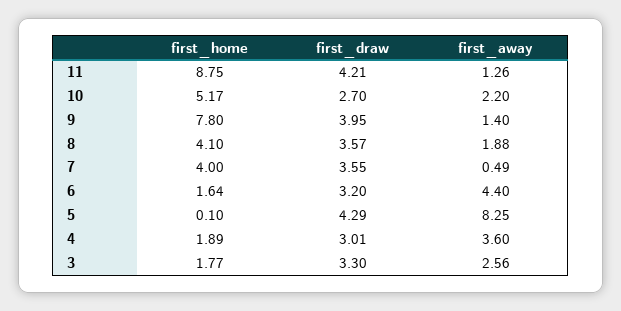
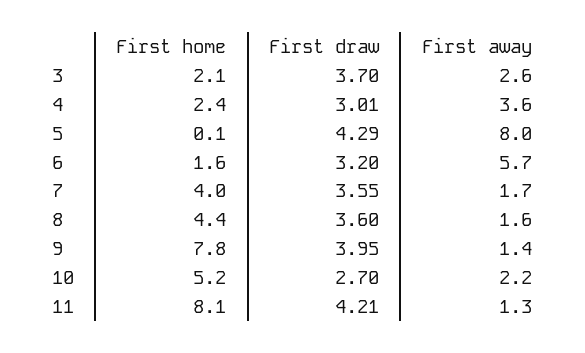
first_home, 11: 8.75 -> 8.1
first_home, 8: 4.1 -> 4.4
first_draw, 8: 3.57 -> 3.6
first_away, 8: 1.88 -> 1.6
first_away, 7: 0.49 -> 1.7
first_away, 6: 4.4 -> 5.7
first_away, 5: 8.25 -> 8
first_home, 4: 1.89 -> 2.4
first_home, 3: 1.77 -> 2.1
first_draw, 3: 3.3 -> 3.7

